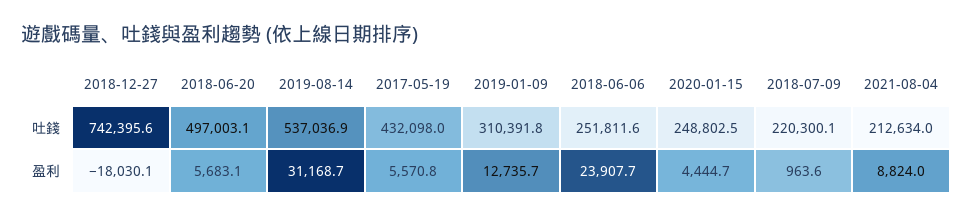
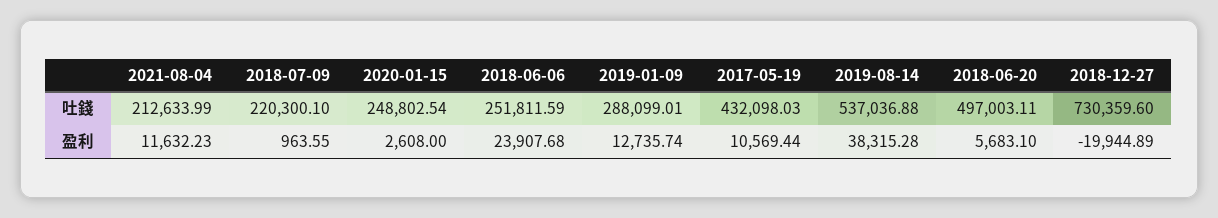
2018-12-27, 吐錢: 742395.6 -> 730359.6
2019-01-09, 吐錢: 310391.8 -> 288099.01
2018-12-27, 盈利: -18030.1 -> -19944.89
2019-08-14, 盈利: 31168.7 -> 38315.28
2017-05-19, 盈利: 5570.8 -> 10569.44
2020-01-15, 盈利: 4444.7 -> 2608
2021-08-04, 盈利: 8824 -> 11632.23

